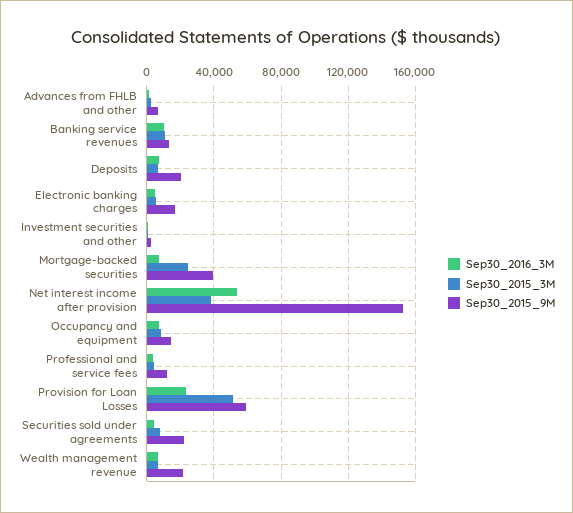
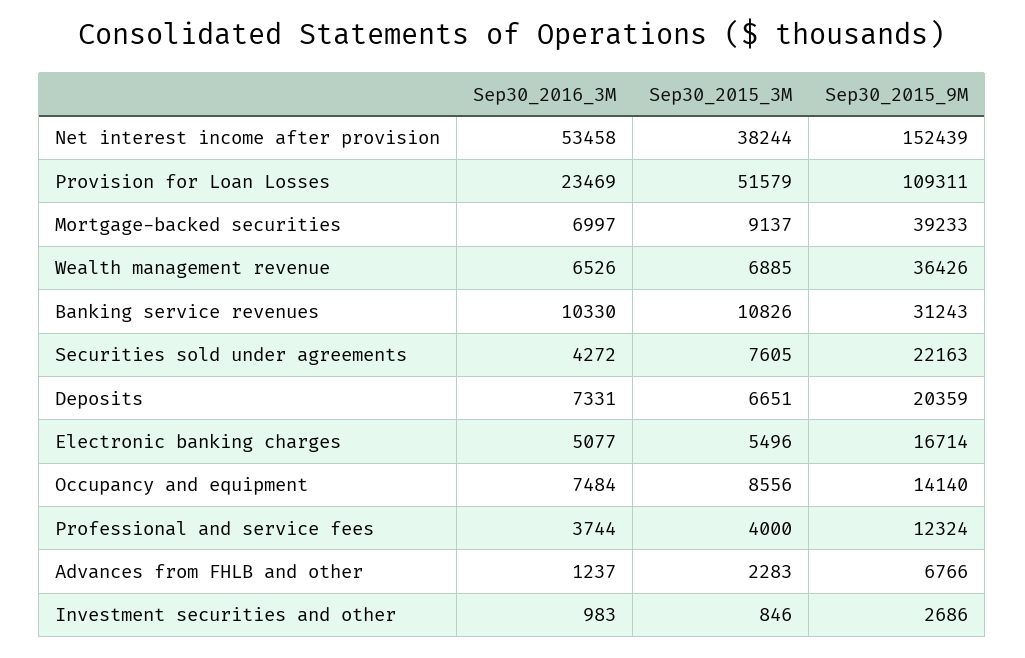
Sep30_2015_9M, Banking service revenues: 15000 -> 31243
Sep30_2015_3M, Mortgage-backed securities: 25000 -> 9137
Sep30_2015_9M, Provision for Loan Losses: 60000 -> 109311
Sep30_2015_9M, Wealth management revenue: 20000 -> 36426

